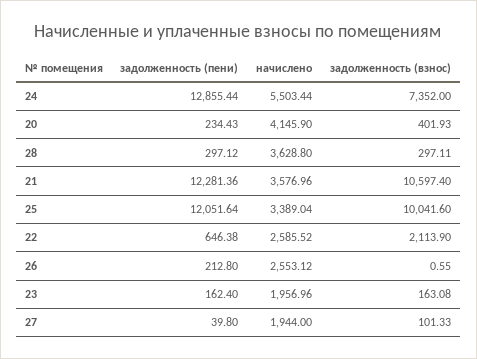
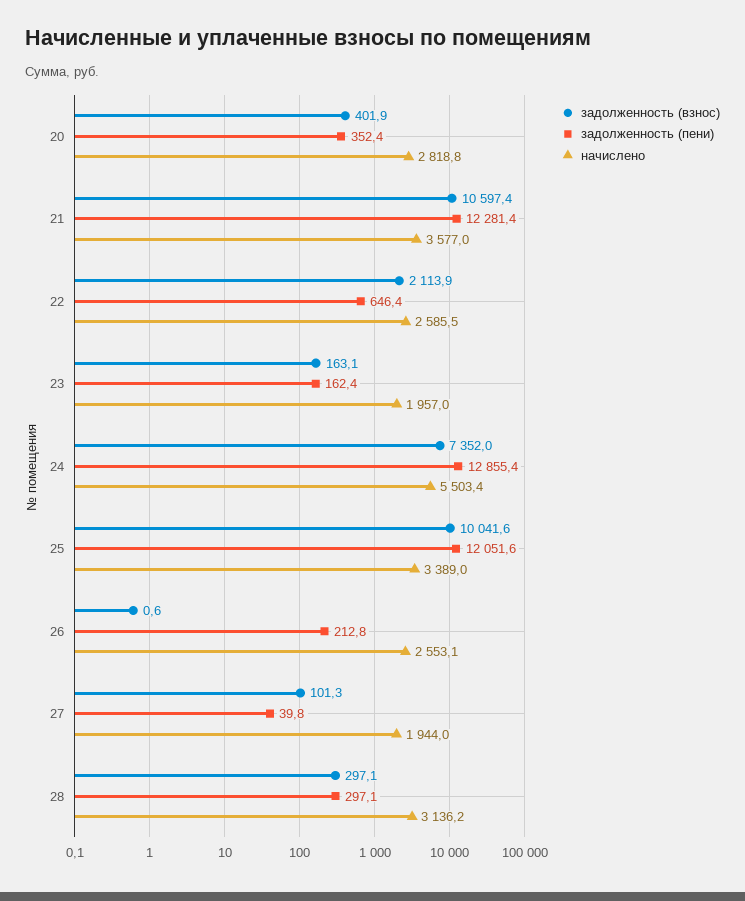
задолженность (пени), 20: 234.43 -> 352.4
начислено, 20: 4145.9 -> 2818.8
начислено, 28: 3628.8 -> 3136.2

